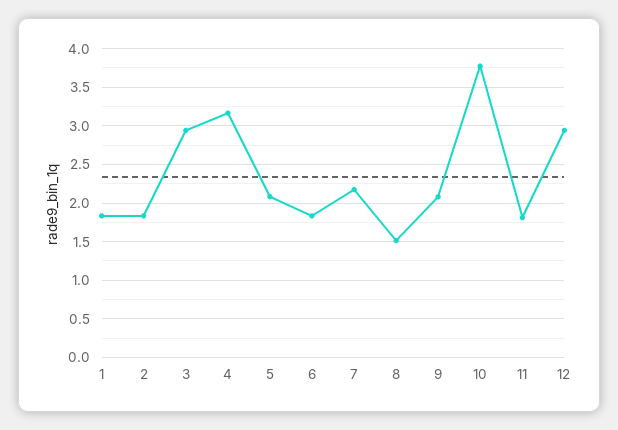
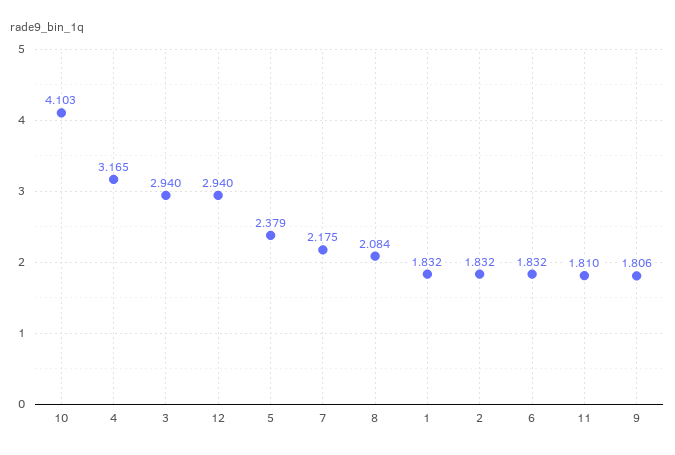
5: 2.1 -> 2.379
8: 1.5 -> 2.084
9: 2.1 -> 1.806
10: 3.8 -> 4.103

